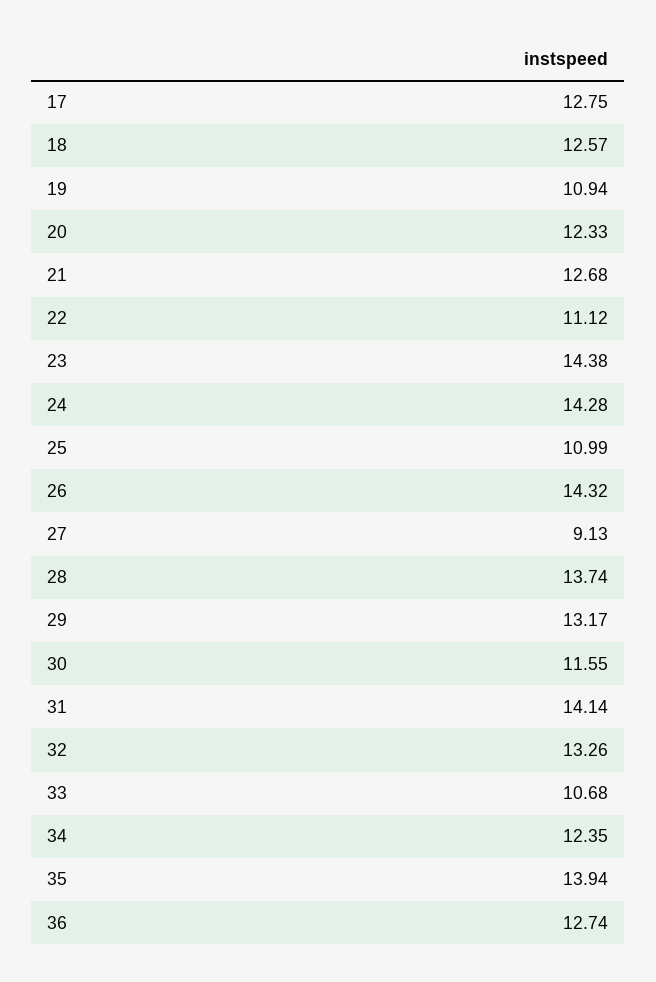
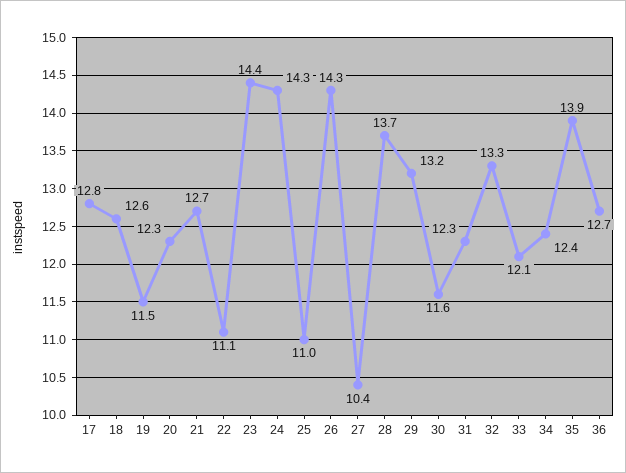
19: 10.94 -> 11.5
27: 9.13 -> 10.4
31: 14.14 -> 12.3
33: 10.68 -> 12.1

